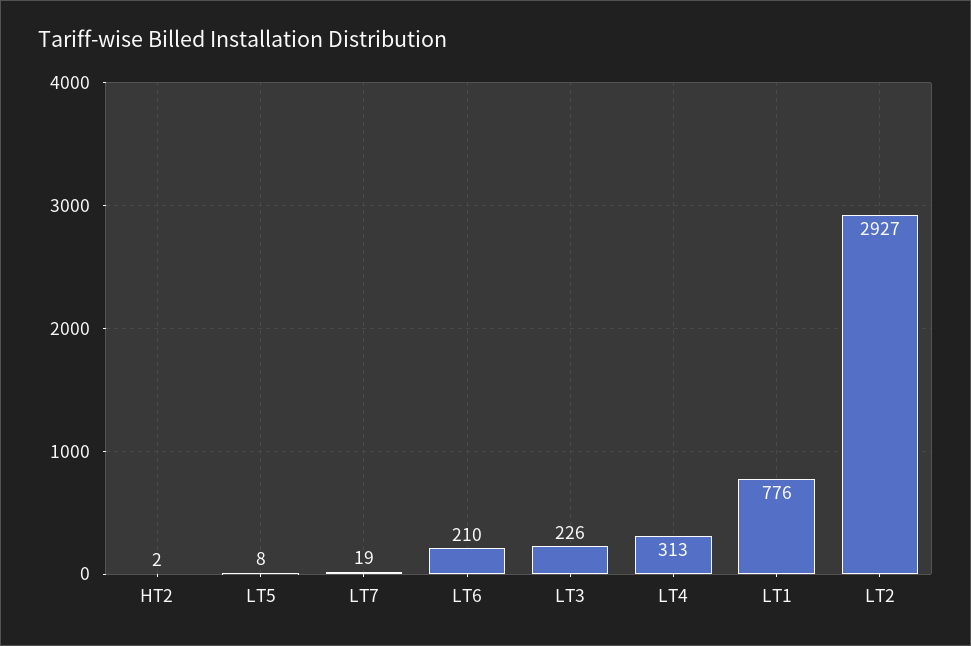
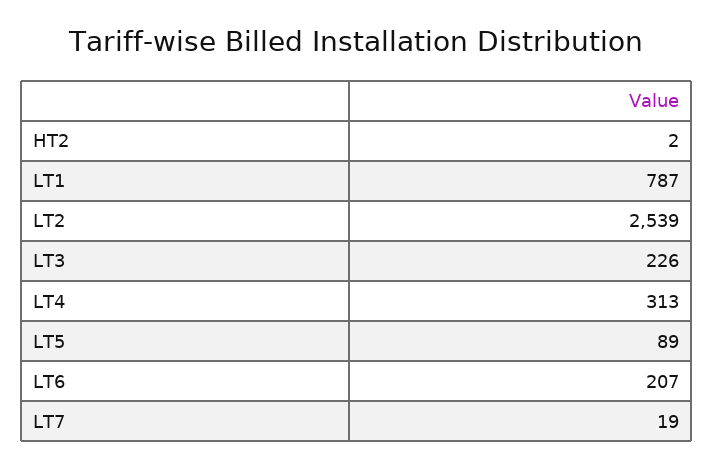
LT5: 8 -> 89
LT6: 210 -> 207
LT1: 776 -> 787
LT2: 2927 -> 2539

